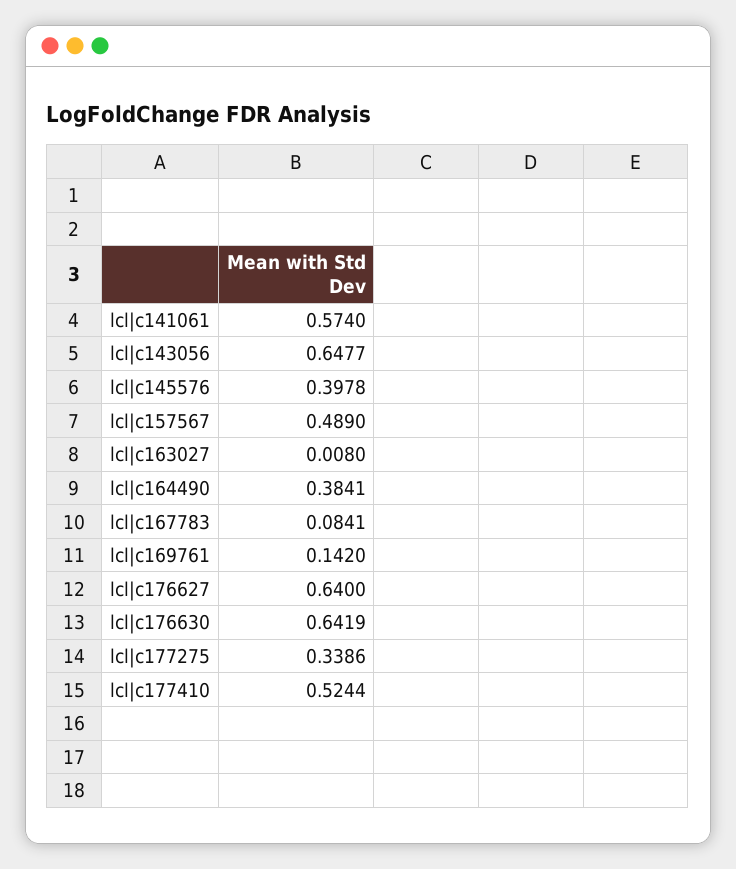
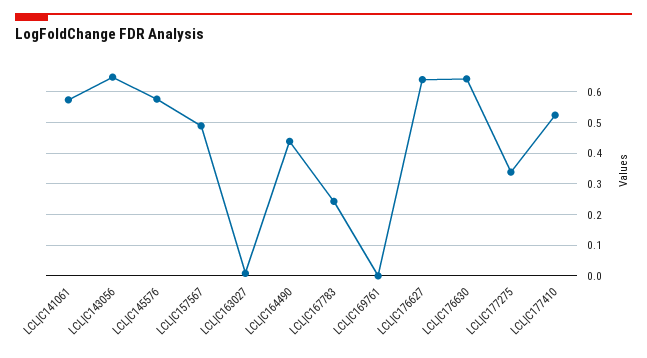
lcl|c145576: 0.3978 -> 0.58
lcl|c164490: 0.3841 -> 0.44
lcl|c167783: 0.0841 -> 0.24
lcl|c169761: 0.142 -> 0

